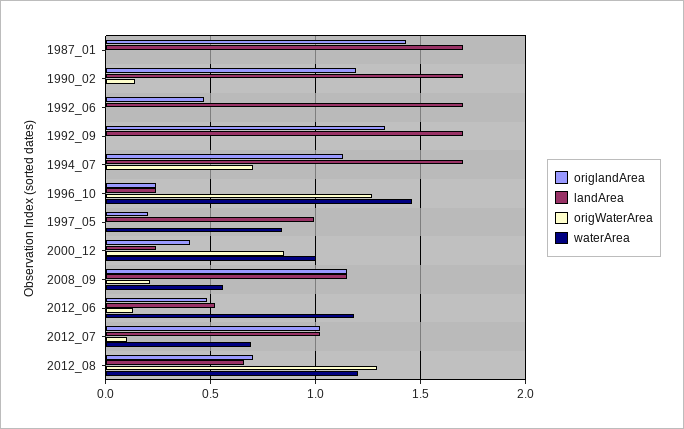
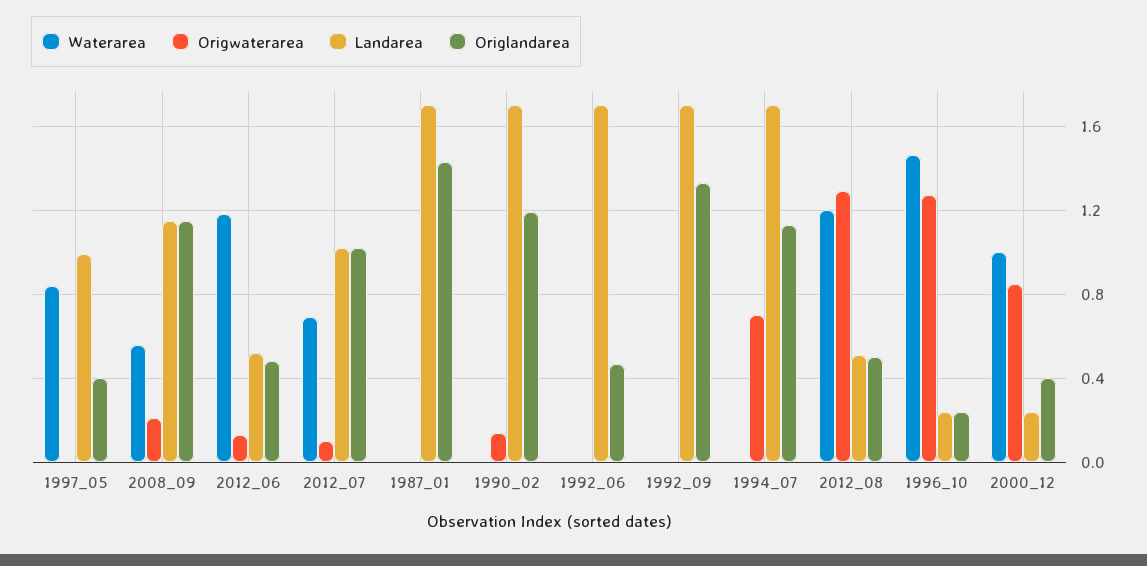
origlandArea, 1997_05: 0.2 -> 0.4
origlandArea, 2012_08: 0.7 -> 0.5
landArea, 2012_08: 0.65 -> 0.5

